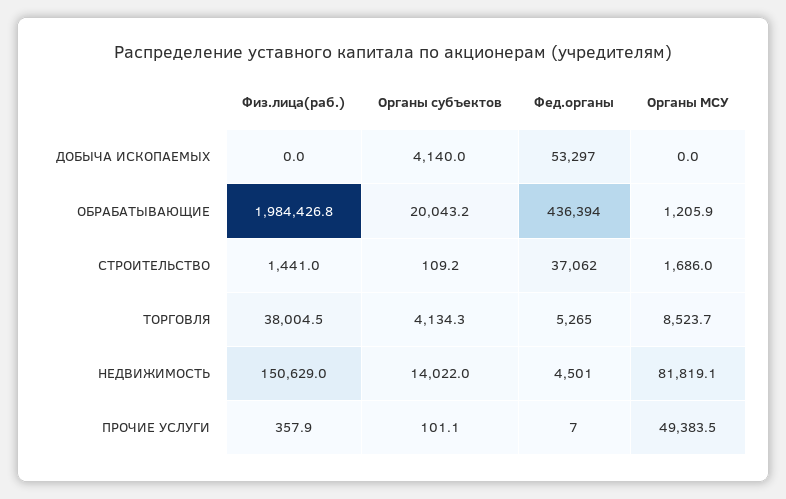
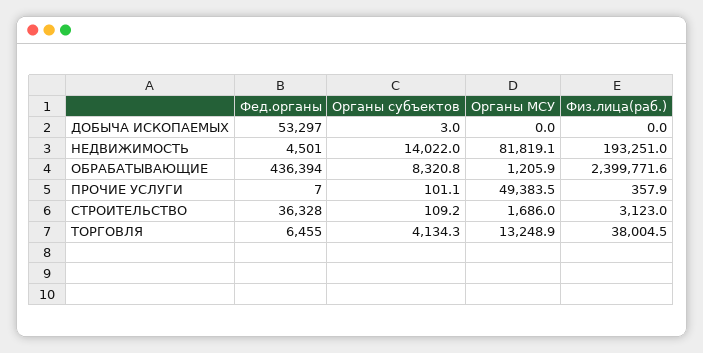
Органы субъектов, ДОБЫЧА ИСКОПАЕМЫХ: 4140 -> 3
Физ.лица(раб.), ОБРАБАТЫВАЮЩИЕ: 1984426.8 -> 2399771.6
Органы субъектов, ОБРАБАТЫВАЮЩИЕ: 20043.2 -> 8320.8
Физ.лица(раб.), СТРОИТЕЛЬСТВО: 1441 -> 3123
Фед.органы, СТРОИТЕЛЬСТВО: 37062 -> 36328
Фед.органы, ТОРГОВЛЯ: 5265 -> 6455
Органы МСУ, ТОРГОВЛЯ: 8523.7 -> 13248.9
Физ.лица(раб.), НЕДВИЖИМОСТЬ: 150629 -> 193251

